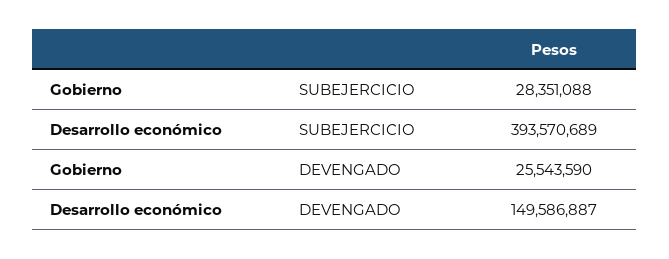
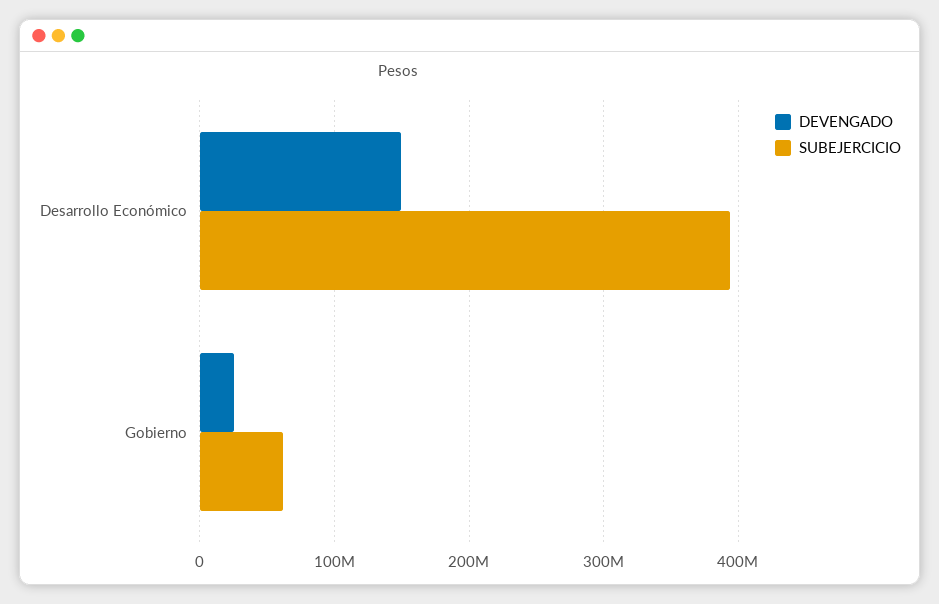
SUBEJERCICIO, Gobierno: 28351088 -> 60000000

